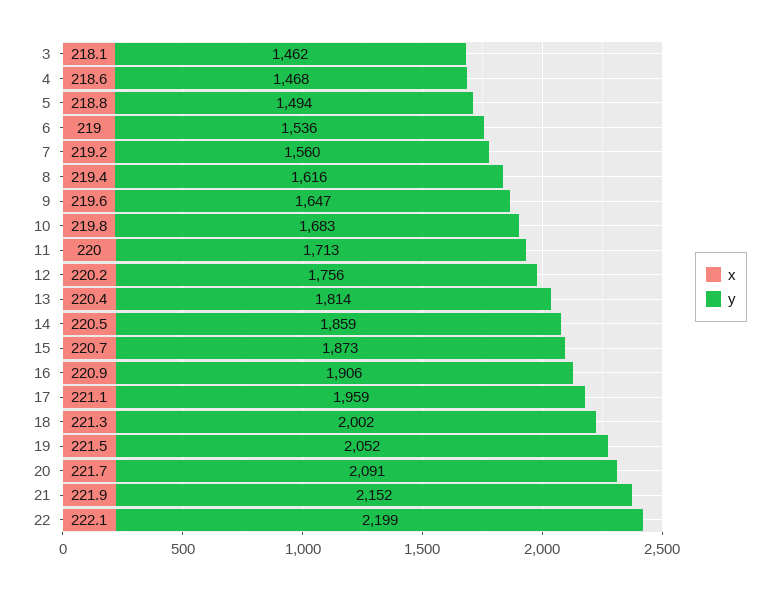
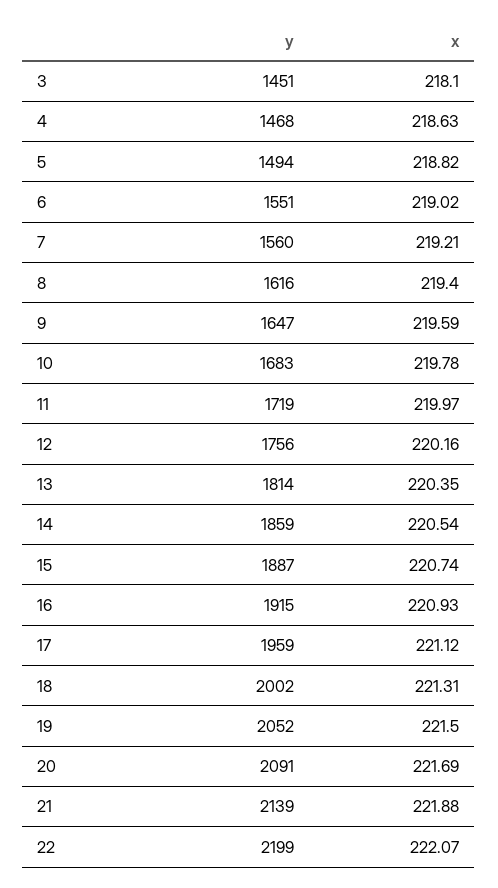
y, 3: 1462 -> 1451
y, 6: 1536 -> 1551
y, 11: 1713 -> 1719
y, 15: 1873 -> 1887
y, 16: 1906 -> 1915
y, 21: 2152 -> 2139

